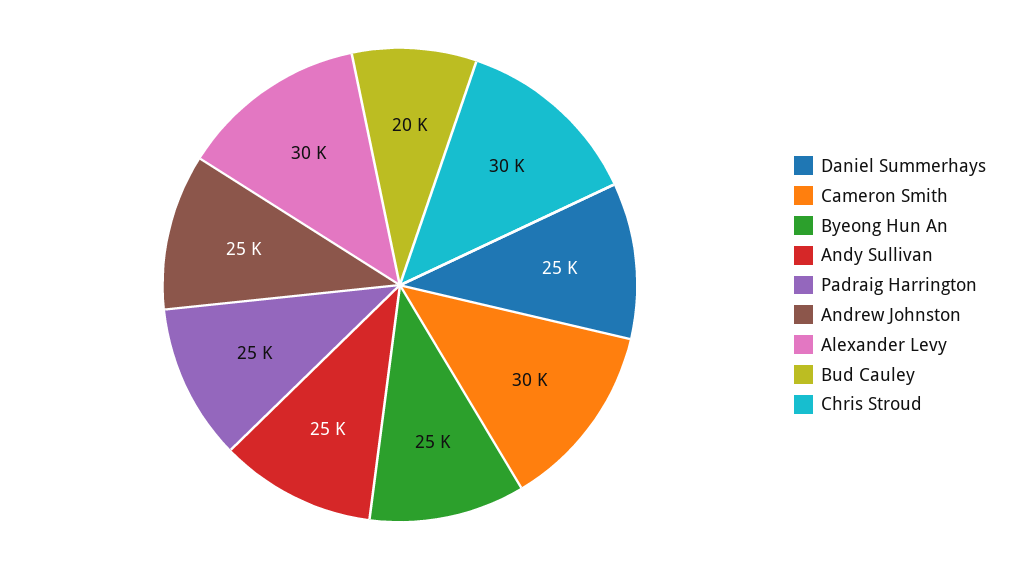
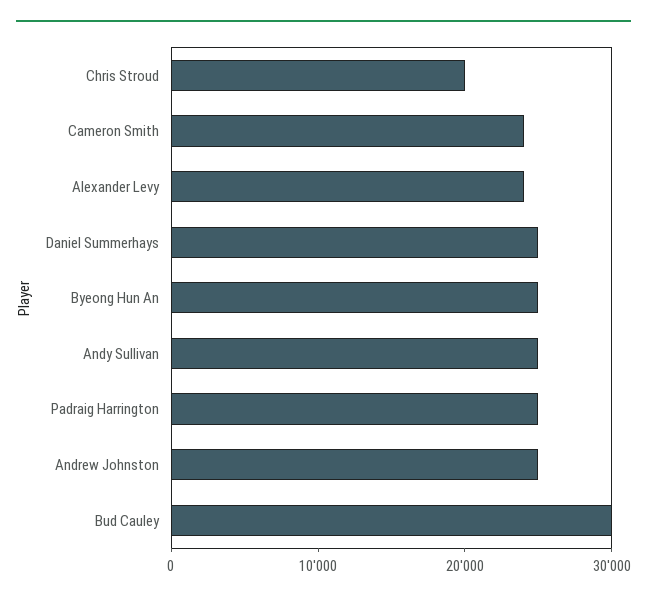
Cameron Smith: 30000 -> 24000
Alexander Levy: 30000 -> 24000
Bud Cauley: 20000 -> 30000
Chris Stroud: 30000 -> 20000

